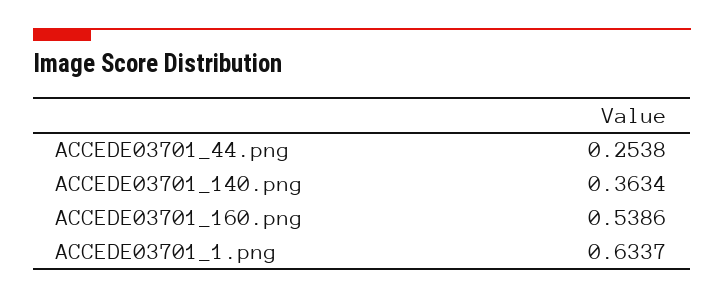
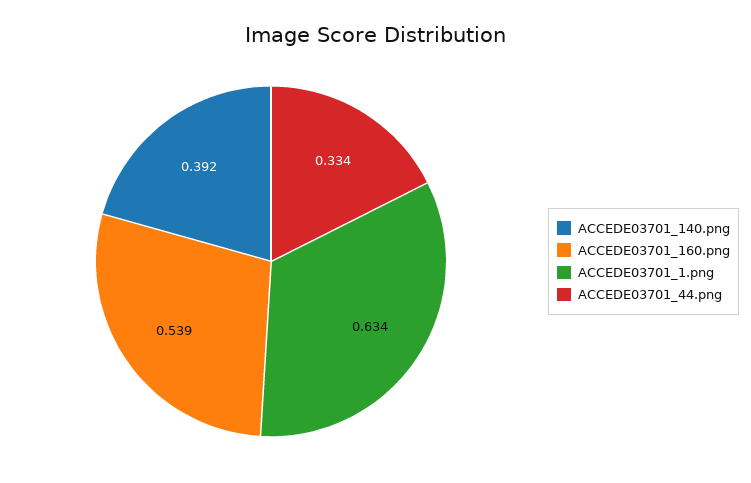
ACCEDE03701_44.png: 0.2538 -> 0.334
ACCEDE03701_140.png: 0.3634 -> 0.392

